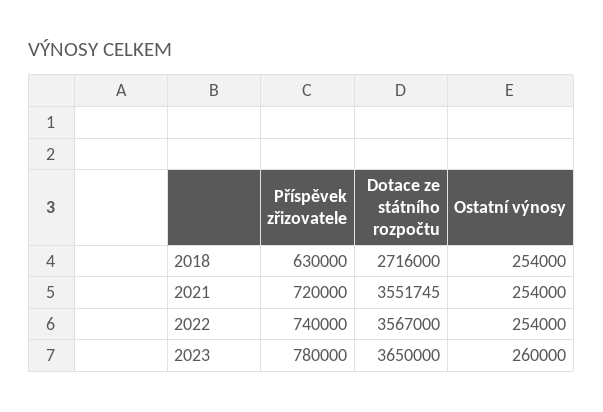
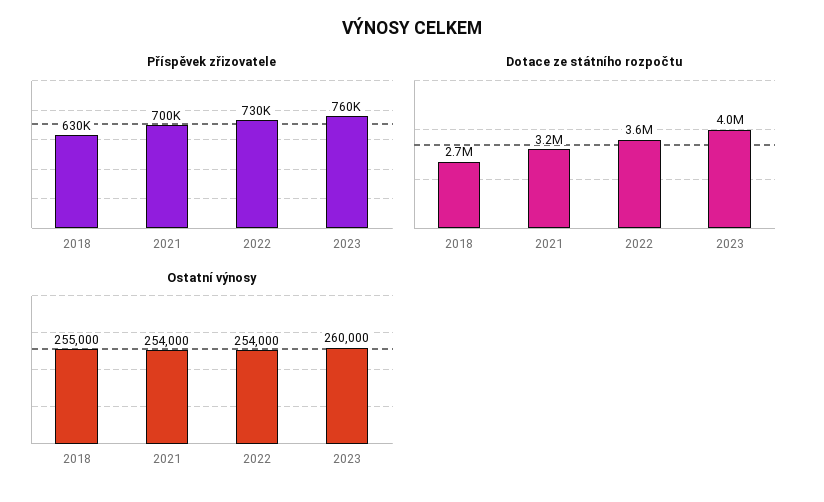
Ostatní výnosy, 2018: 254000 -> 255000
Příspěvek zřizovatele, 2021: 720000 -> 700000
Dotace ze státního rozpočtu, 2021: 3551745 -> 3200000
Příspěvek zřizovatele, 2022: 740000 -> 730000
Příspěvek zřizovatele, 2023: 780000 -> 760000
Dotace ze státního rozpočtu, 2023: 3650000 -> 4000000

